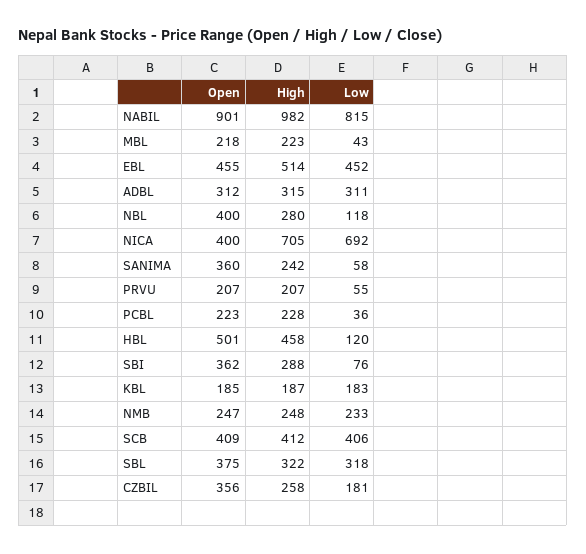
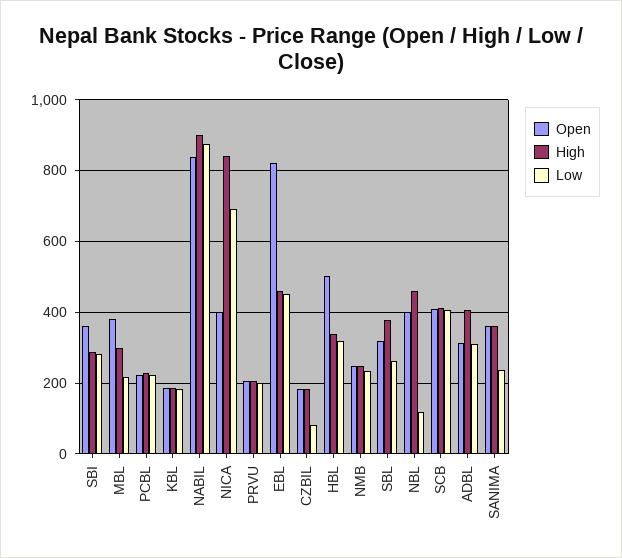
Open, NABIL: 901 -> 840
High, NABIL: 982 -> 900
Low, NABIL: 815 -> 880
Open, MBL: 218 -> 380
High, MBL: 223 -> 300
Low, MBL: 43 -> 220
Open, EBL: 455 -> 820
High, EBL: 514 -> 460
High, ADBL: 315 -> 400
High, NBL: 280 -> 460
High, NICA: 705 -> 840
High, SANIMA: 242 -> 360
Low, SANIMA: 58 -> 240
Low, PRVU: 55 -> 200
Low, PCBL: 36 -> 220
High, HBL: 458 -> 340
Low, HBL: 120 -> 320
Low, SBI: 76 -> 280
Open, SBL: 375 -> 320
High, SBL: 322 -> 380
Low, SBL: 318 -> 260
Open, CZBIL: 356 -> 180
High, CZBIL: 258 -> 180
Low, CZBIL: 181 -> 80

